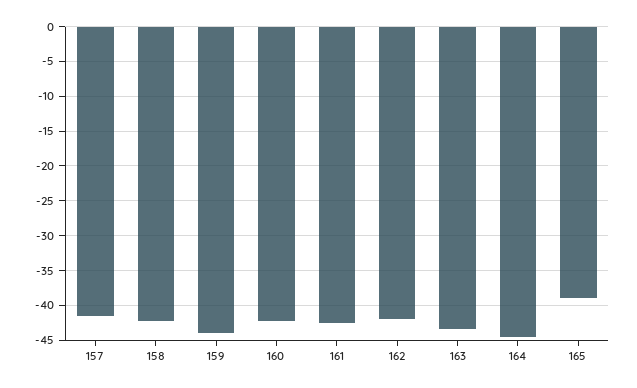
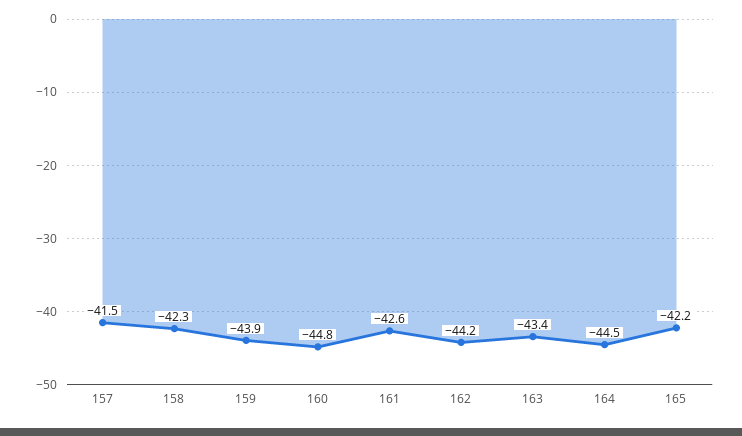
160: -42 -> -44.8
162: -42 -> -44.2
165: -39 -> -42.2

